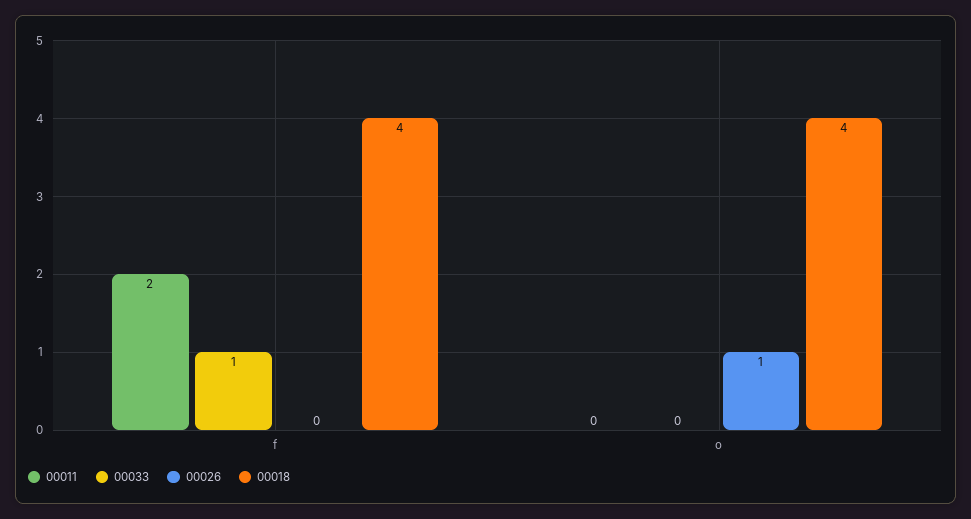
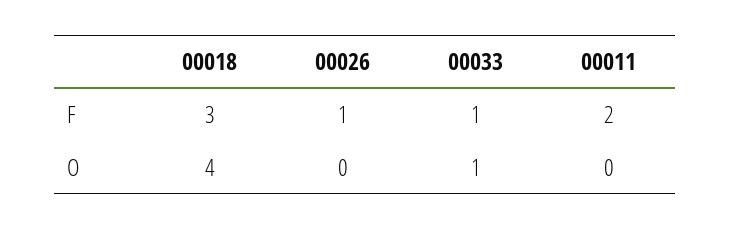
00026, f: 0 -> 1
00018, f: 4 -> 3
00033, o: 0 -> 1
00026, o: 1 -> 0

